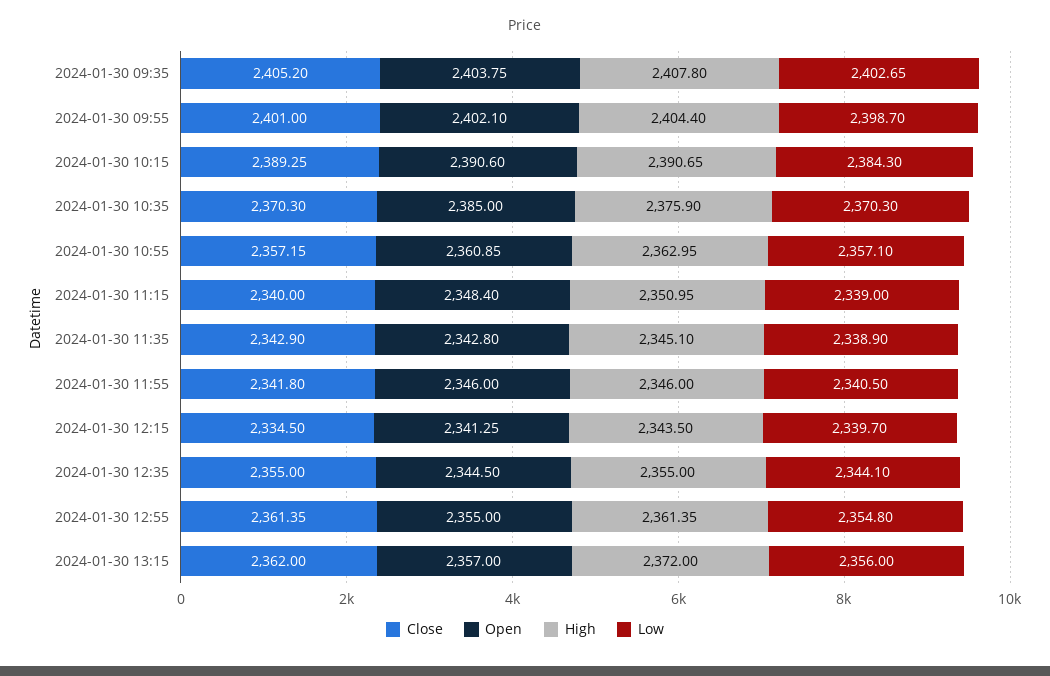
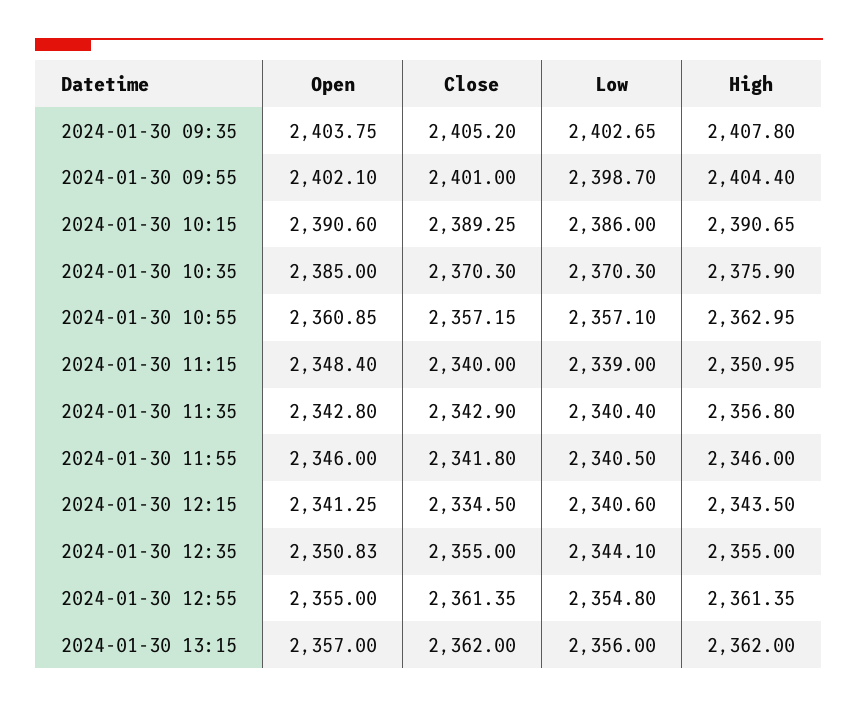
Low, 2024-01-30 10:15: 2384.3 -> 2386
High, 2024-01-30 11:35: 2345.1 -> 2356.8
Low, 2024-01-30 11:35: 2338.9 -> 2340.4
Low, 2024-01-30 12:15: 2339.7 -> 2340.6
Open, 2024-01-30 12:35: 2344.5 -> 2350.83
High, 2024-01-30 13:15: 2372 -> 2362

